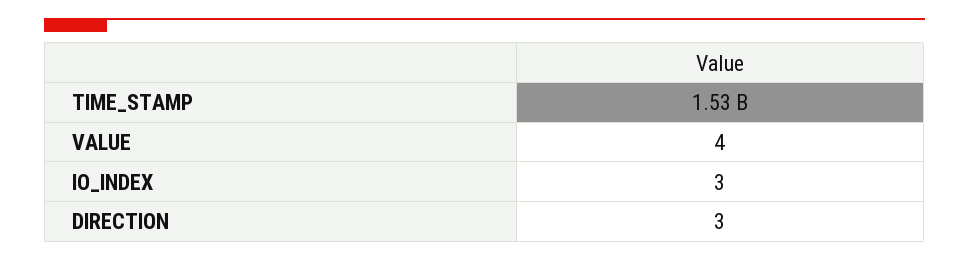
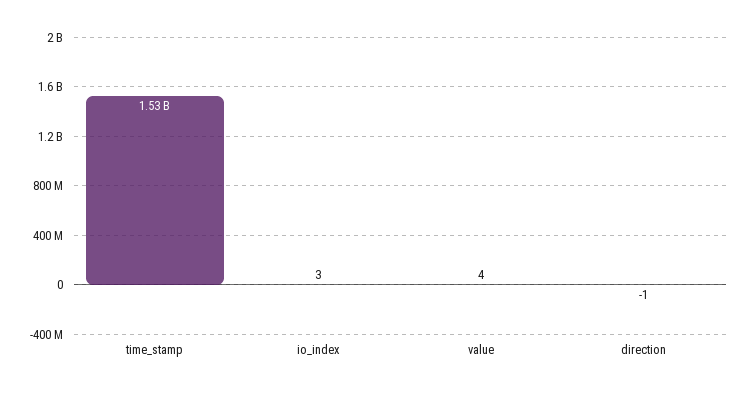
DIRECTION: 3 -> -1

